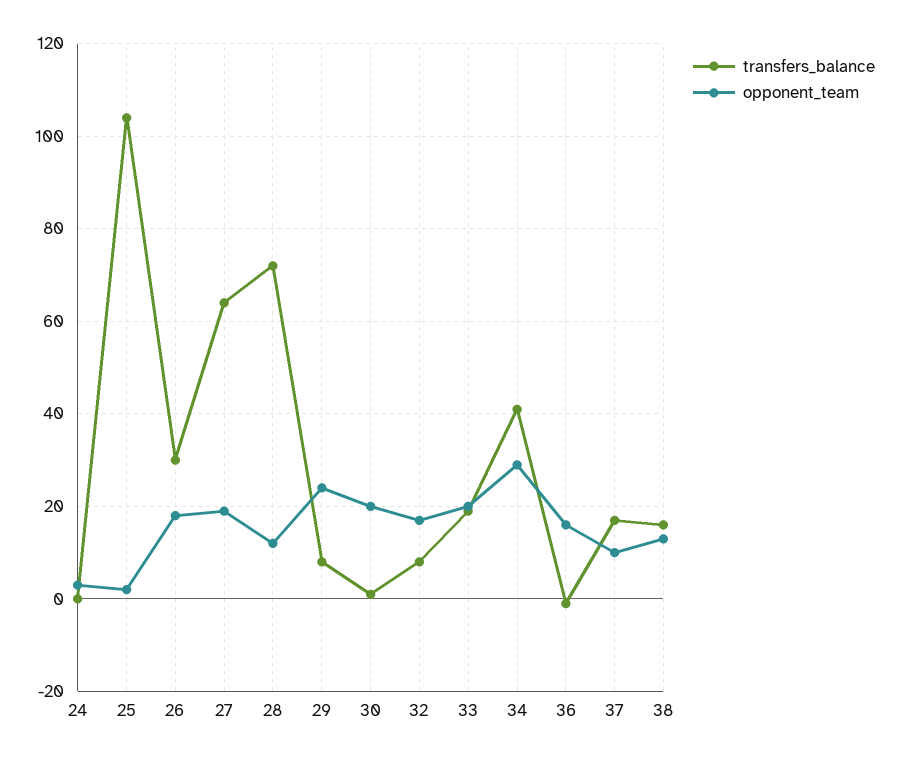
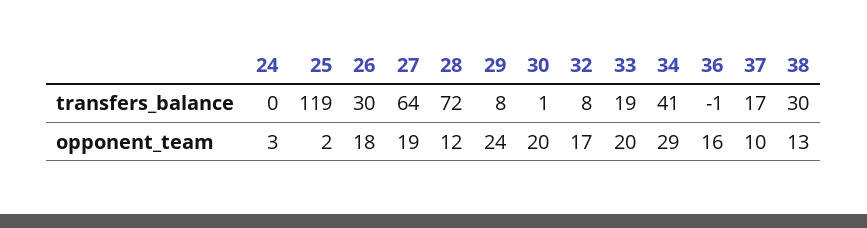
transfers_balance, 25: 105 -> 119
transfers_balance, 38: 15 -> 30

